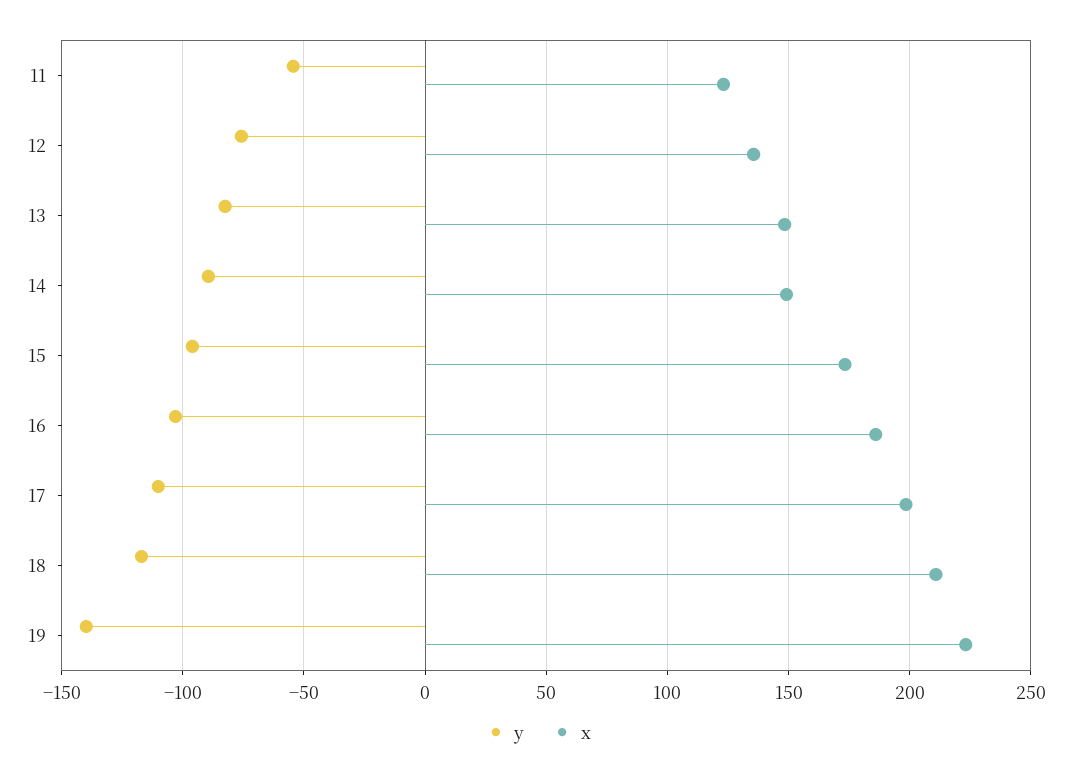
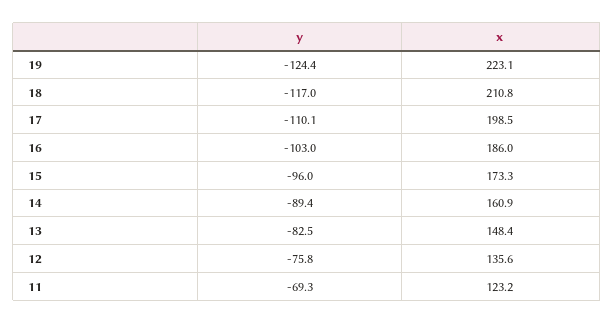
y, 11: -55 -> -69.3
x, 14: 150 -> 160.9
y, 19: -140 -> -124.4

